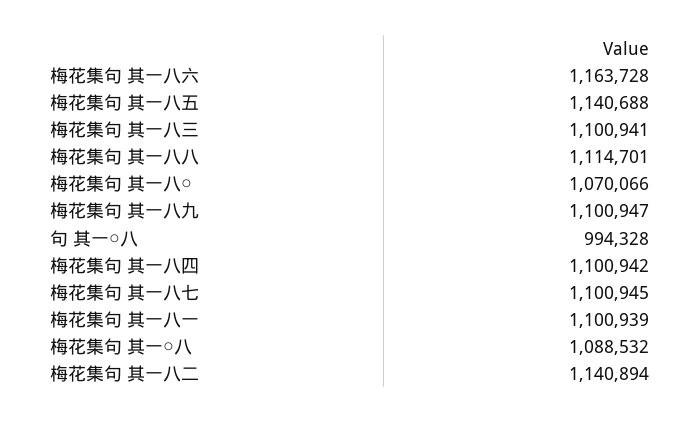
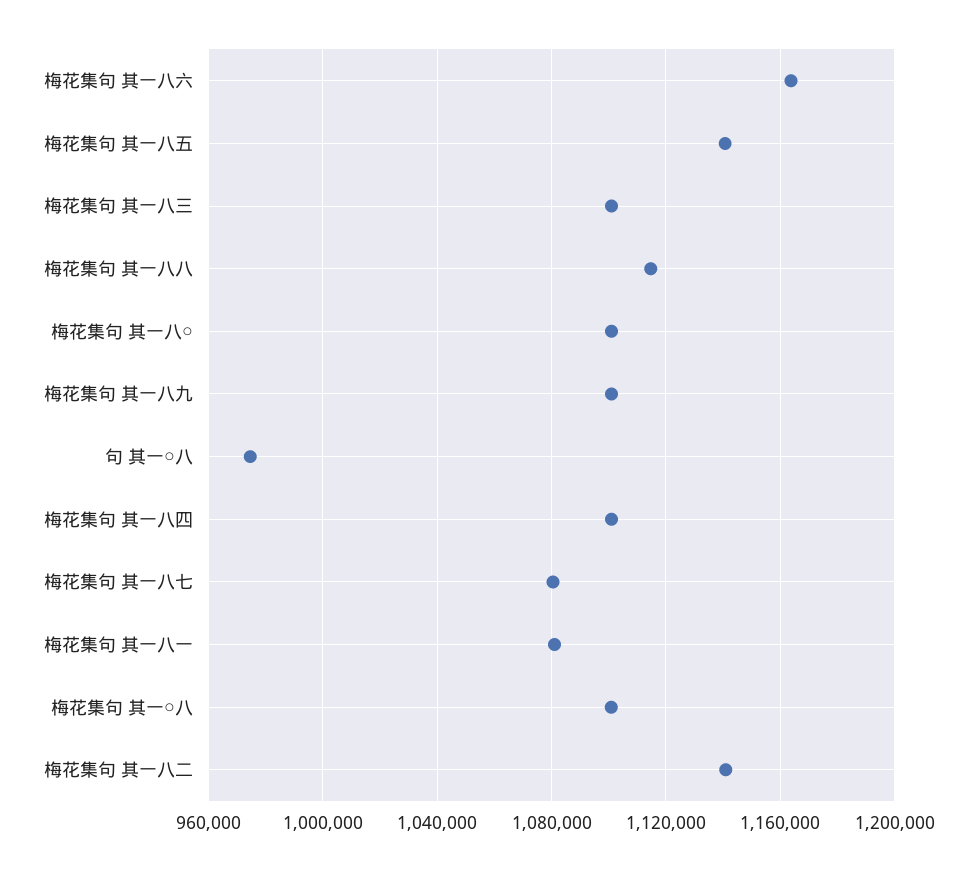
梅花集句 其一八○: 1070066 -> 1100000
句 其一○八: 994328 -> 975000
梅花集句 其一八七: 1100945 -> 1080000
梅花集句 其一八一: 1100939 -> 1080000
梅花集句 其一○八: 1088532 -> 1100000

